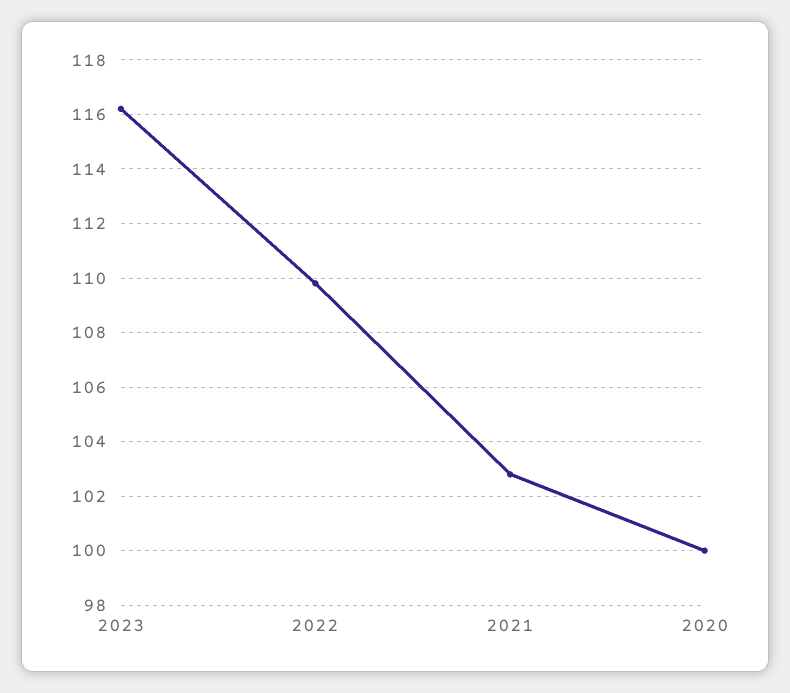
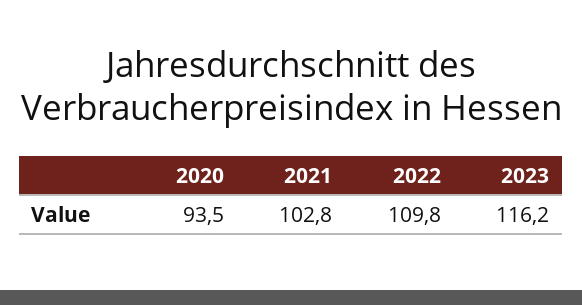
2020: 100 -> 93.5

